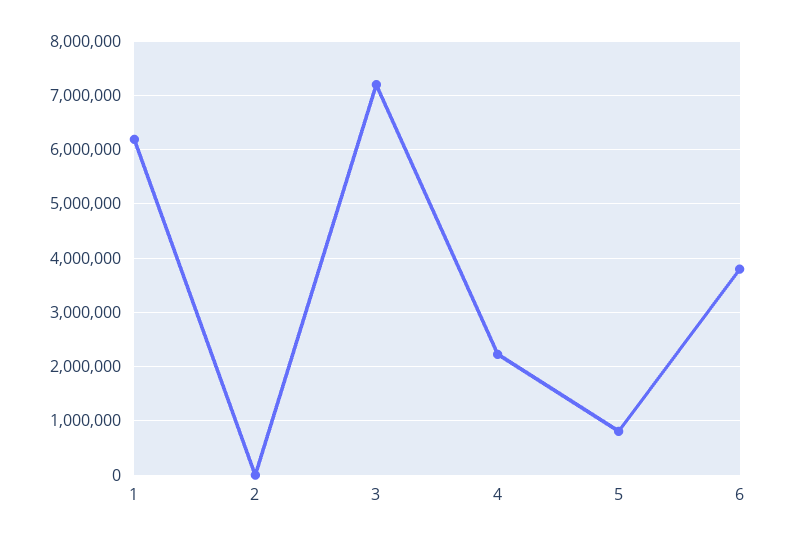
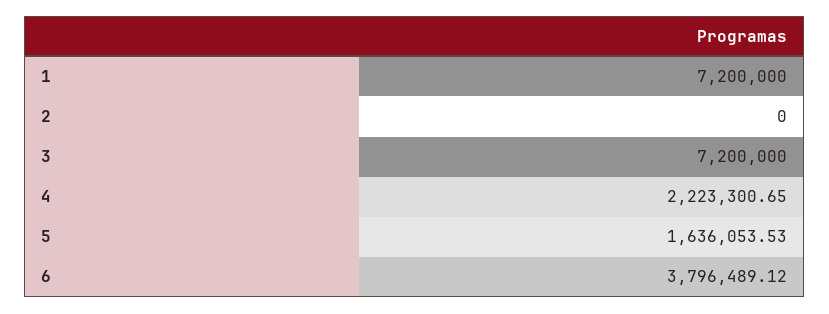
1: 6200000 -> 7200000
5: 800000 -> 1636053.53

